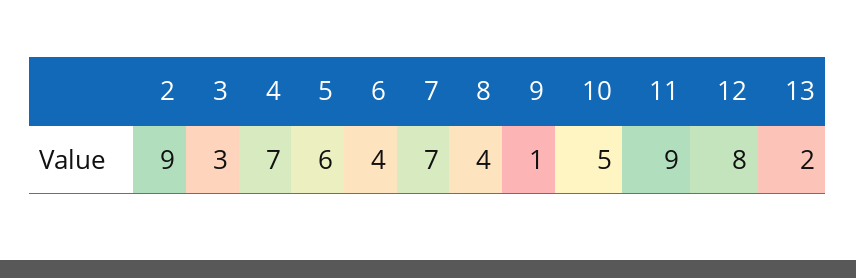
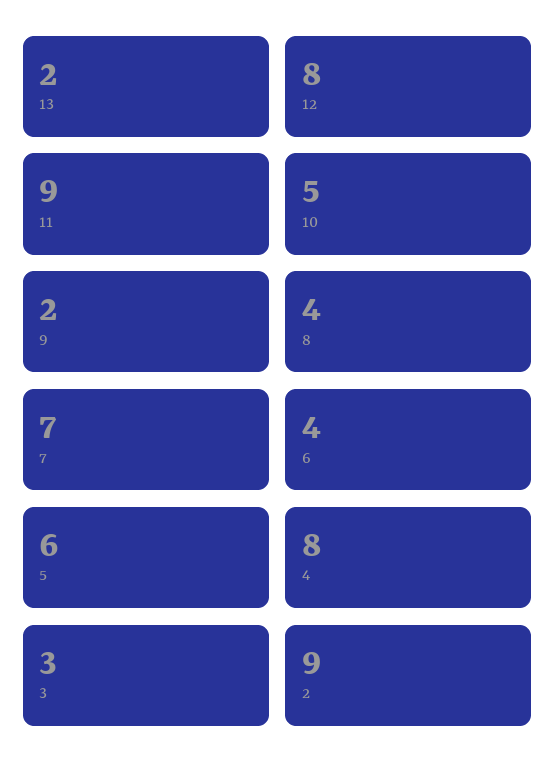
4: 7 -> 8
9: 1 -> 2

